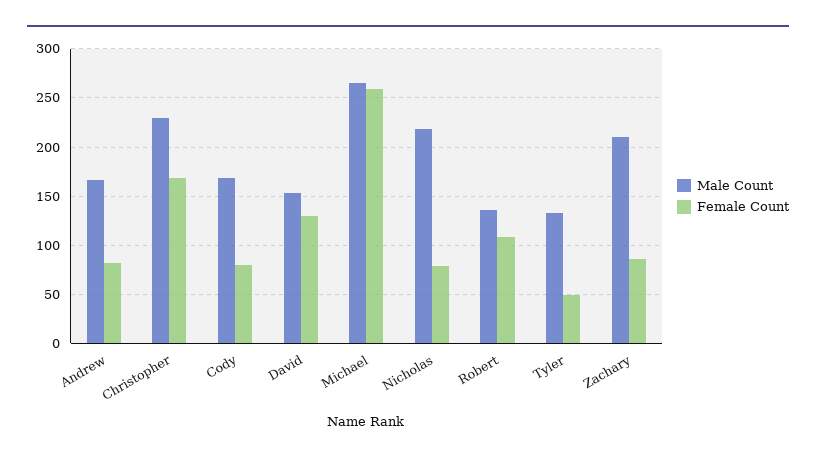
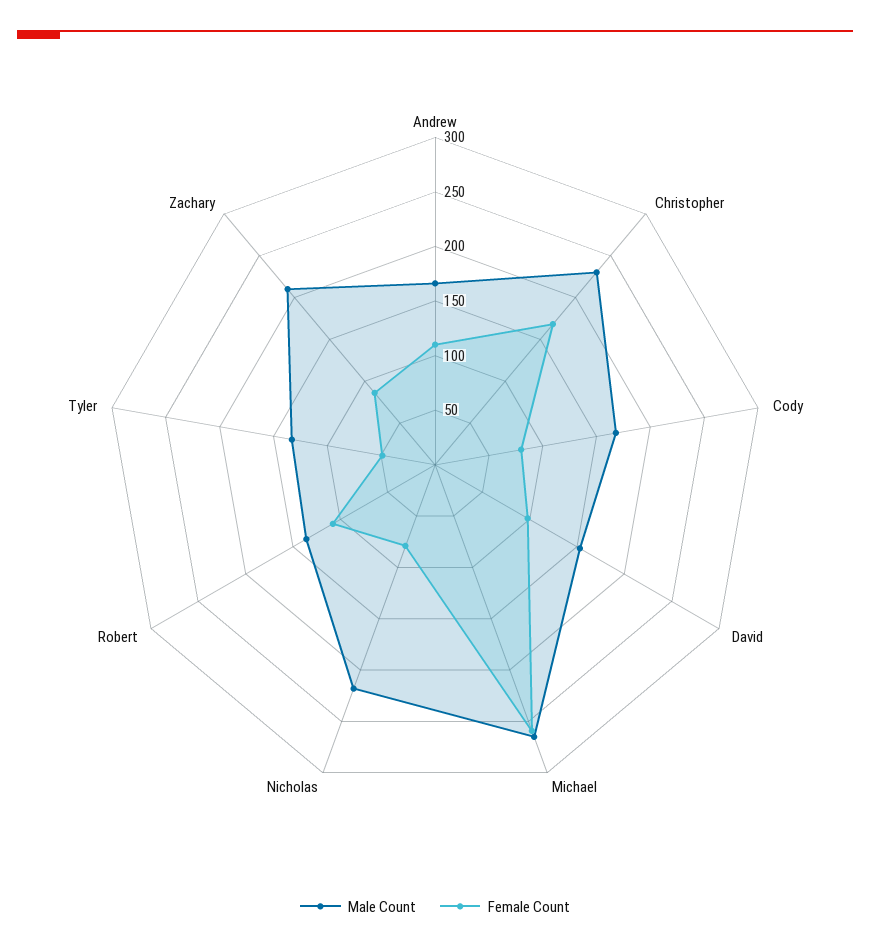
Female Count, Andrew: 80 -> 110
Female Count, David: 130 -> 100

